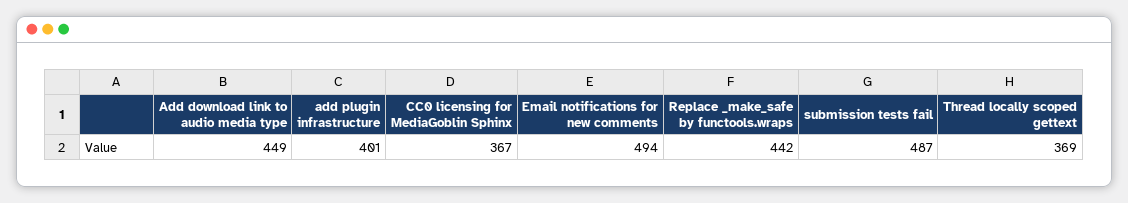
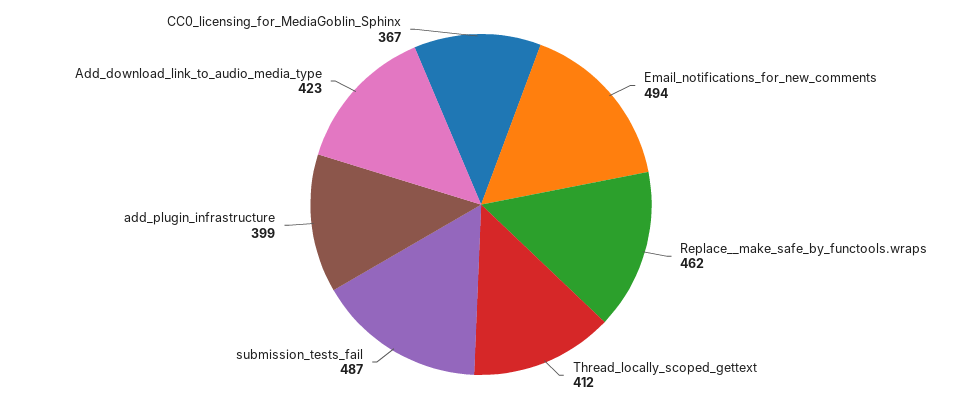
Add download link to audio media type: 449 -> 423
add plugin infrastructure: 401 -> 399
Replace _make_safe by functools.wraps: 442 -> 462
Thread locally scoped gettext: 369 -> 412

